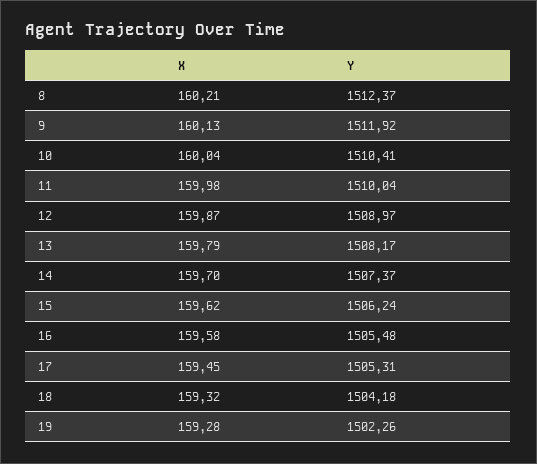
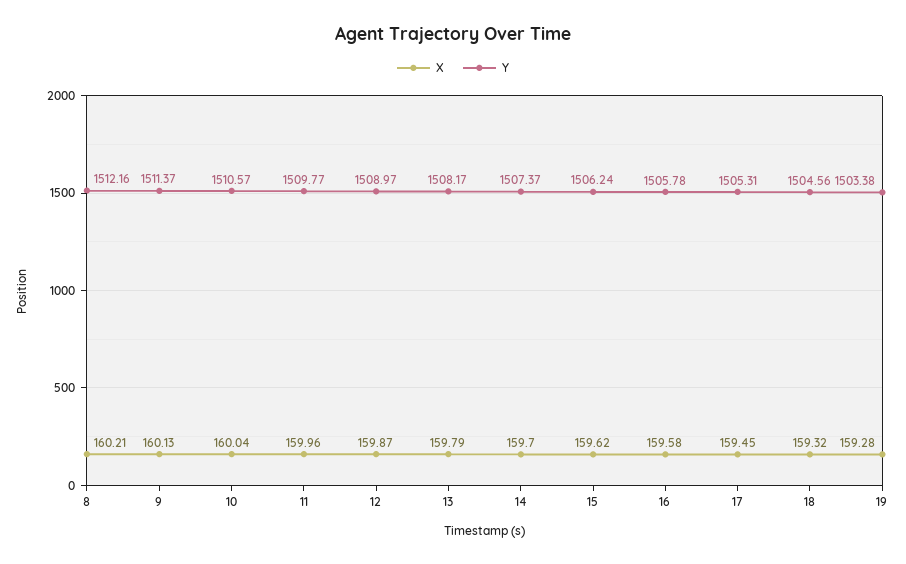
Y, 8: 1512.37 -> 1512.16
Y, 9: 1511.92 -> 1511.37
Y, 10: 1510.41 -> 1510.57
X, 11: 159.98 -> 159.96
Y, 11: 1510.04 -> 1509.77
Y, 16: 1505.48 -> 1505.78
Y, 18: 1504.18 -> 1504.56
Y, 19: 1502.26 -> 1503.38

